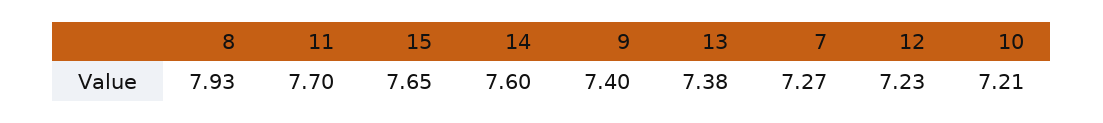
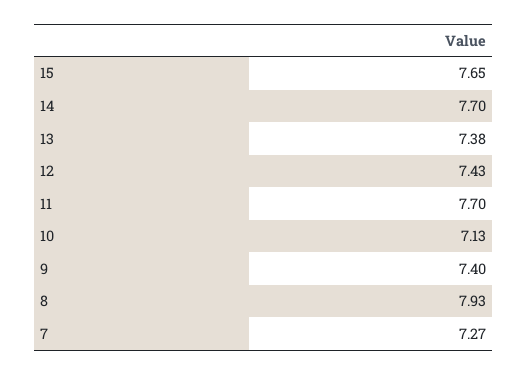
14: 7.6 -> 7.7
12: 7.23 -> 7.43
10: 7.21 -> 7.13

